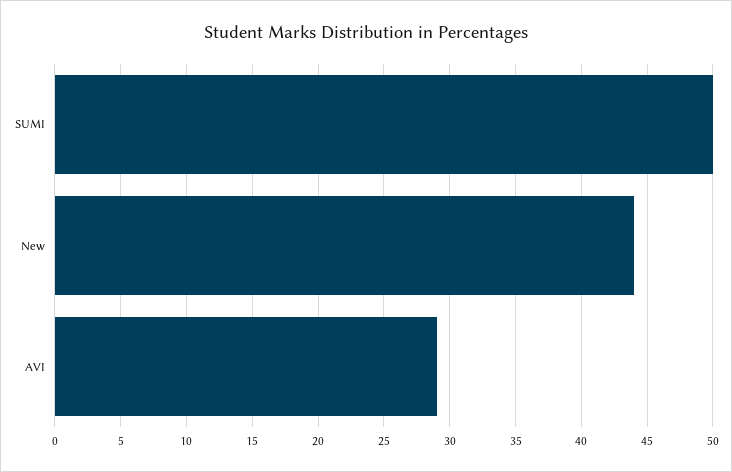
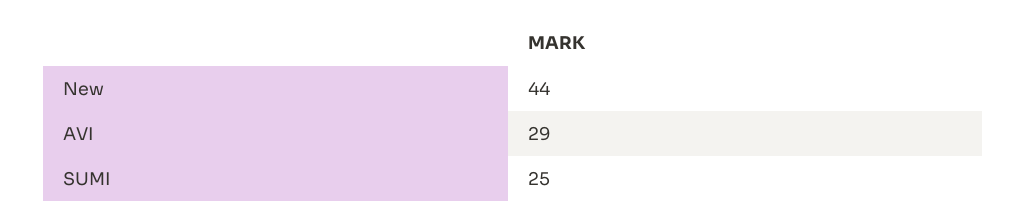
SUMI: 50 -> 25

